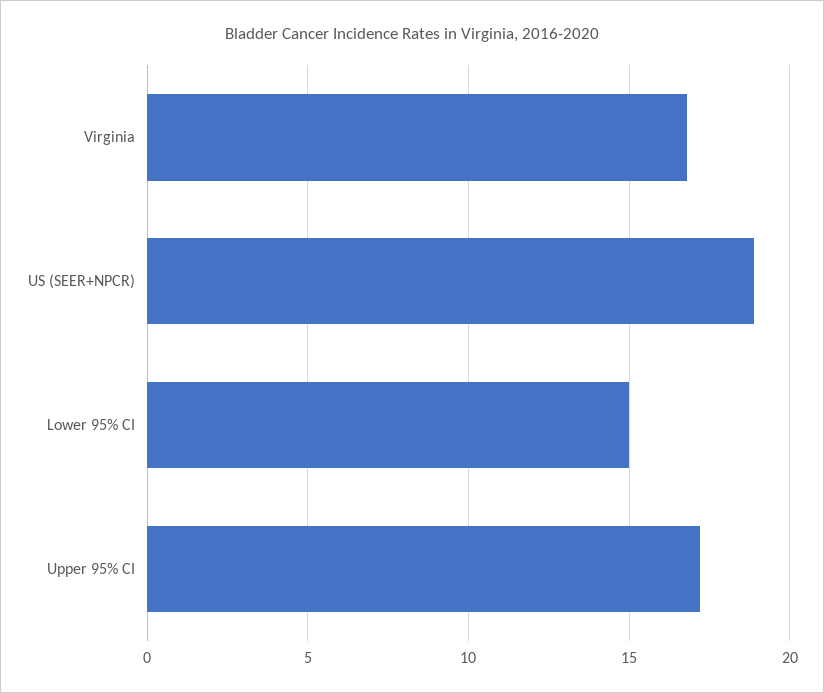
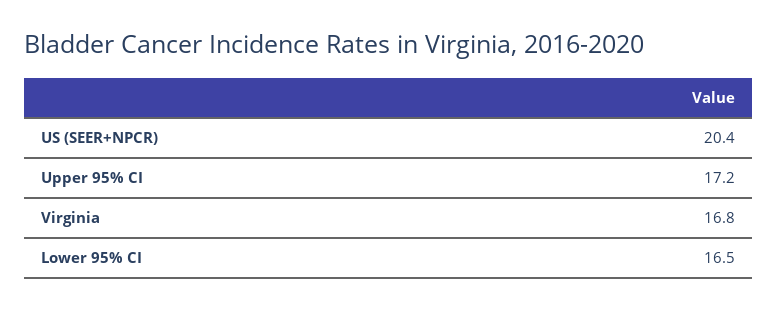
US (SEER+NPCR): 19 -> 20.4
Lower 95% CI: 15 -> 16.5

